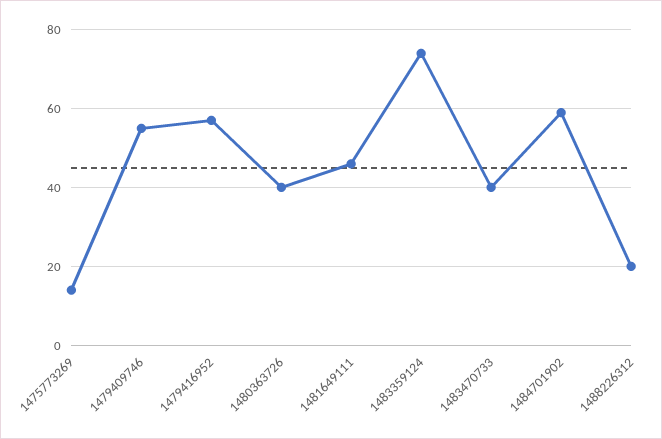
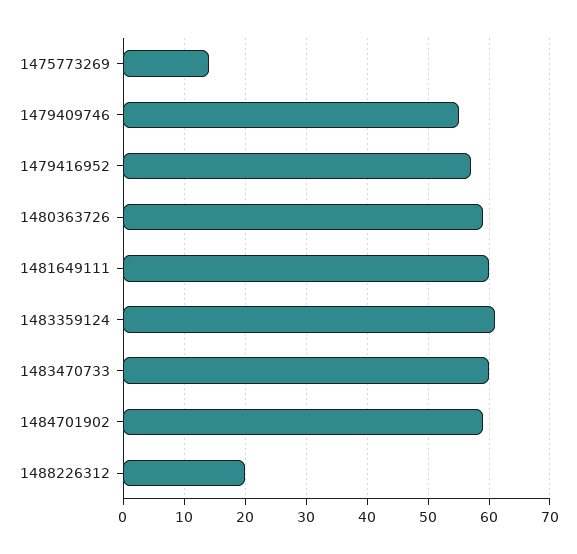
1480363726: 40 -> 59
1481649111: 45 -> 60
1483359124: 75 -> 61
1483470733: 40 -> 60

